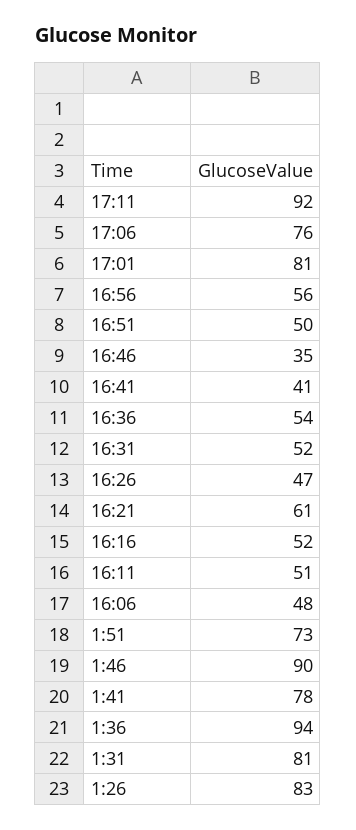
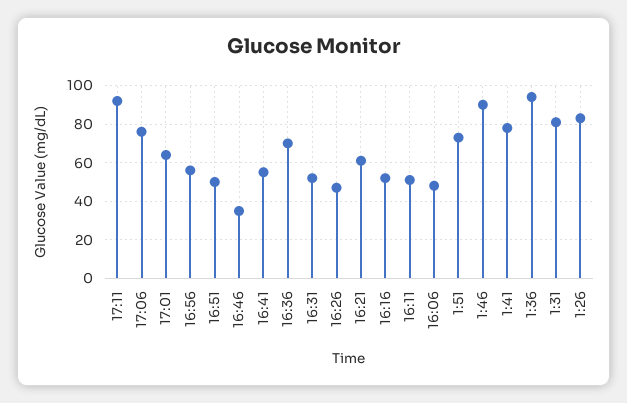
17:01: 81 -> 65
16:41: 41 -> 55
16:36: 54 -> 70

